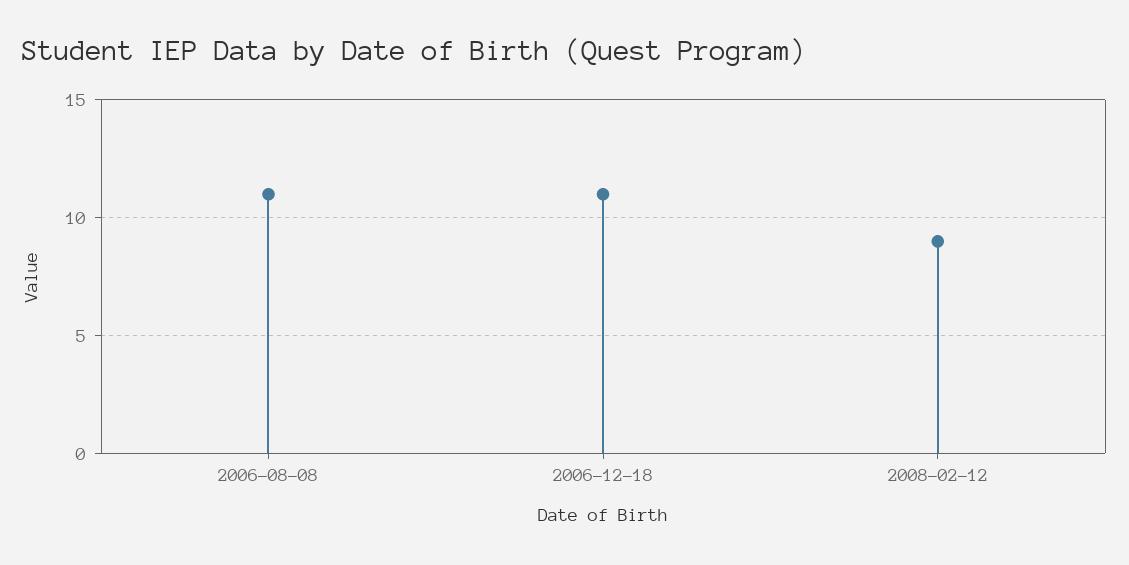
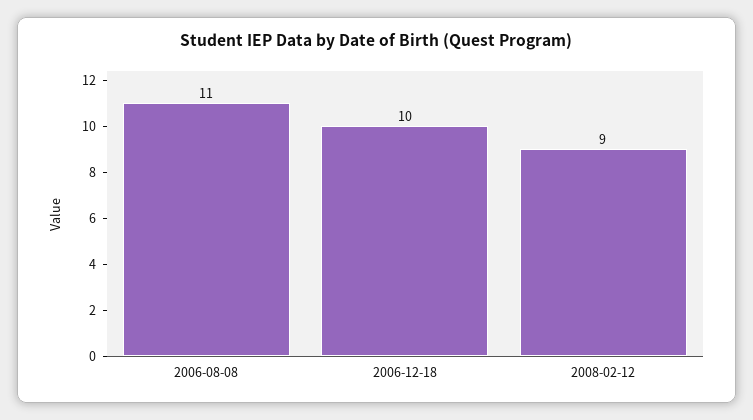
2006-12-18: 11 -> 10

